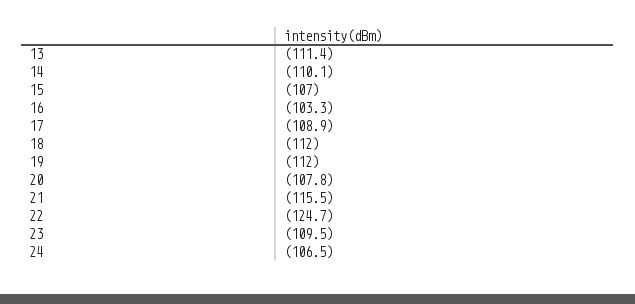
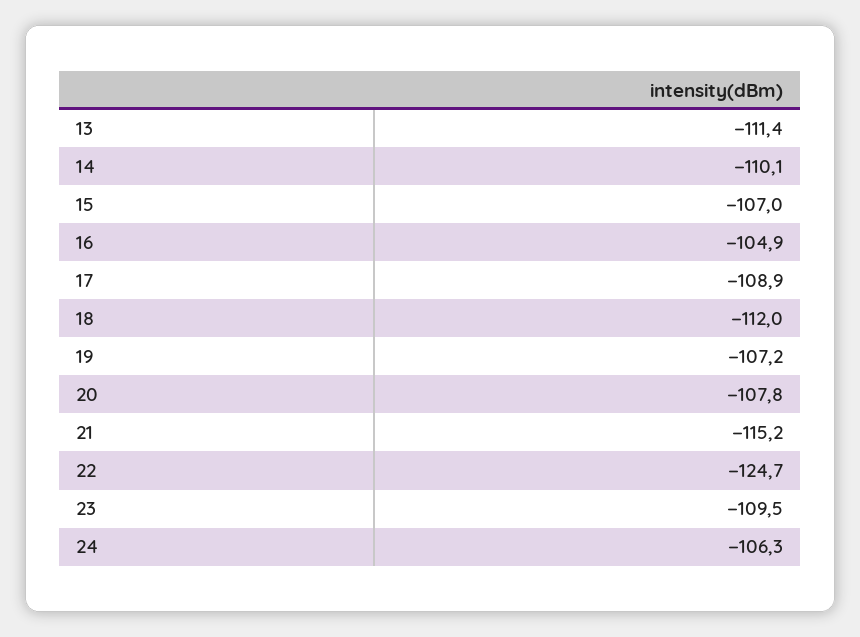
16: -103.3 -> -104.9
19: -112 -> -107.2
21: -115.5 -> -115.2
24: -106.5 -> -106.3

